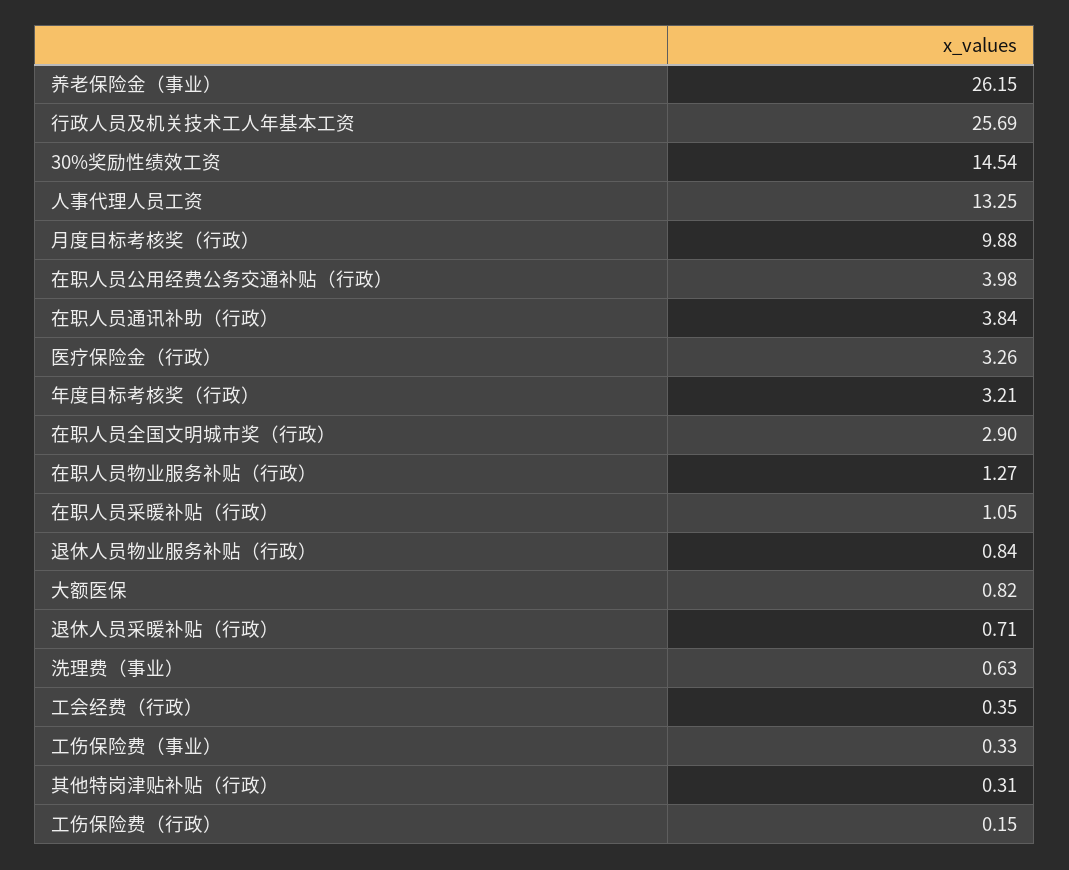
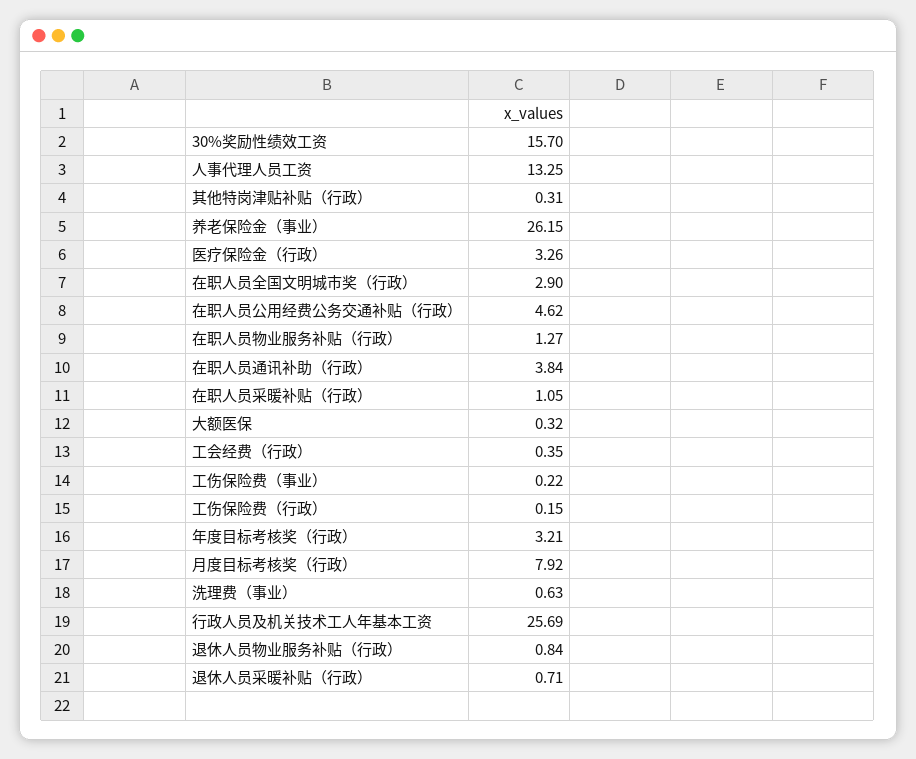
30%奖励性绩效工资: 14.54 -> 15.7
月度目标考核奖（行政）: 9.88 -> 7.92
在职人员公用经费公务交通补贴（行政）: 3.98 -> 4.62
大额医保: 0.82 -> 0.32
工伤保险费（事业）: 0.33 -> 0.22

